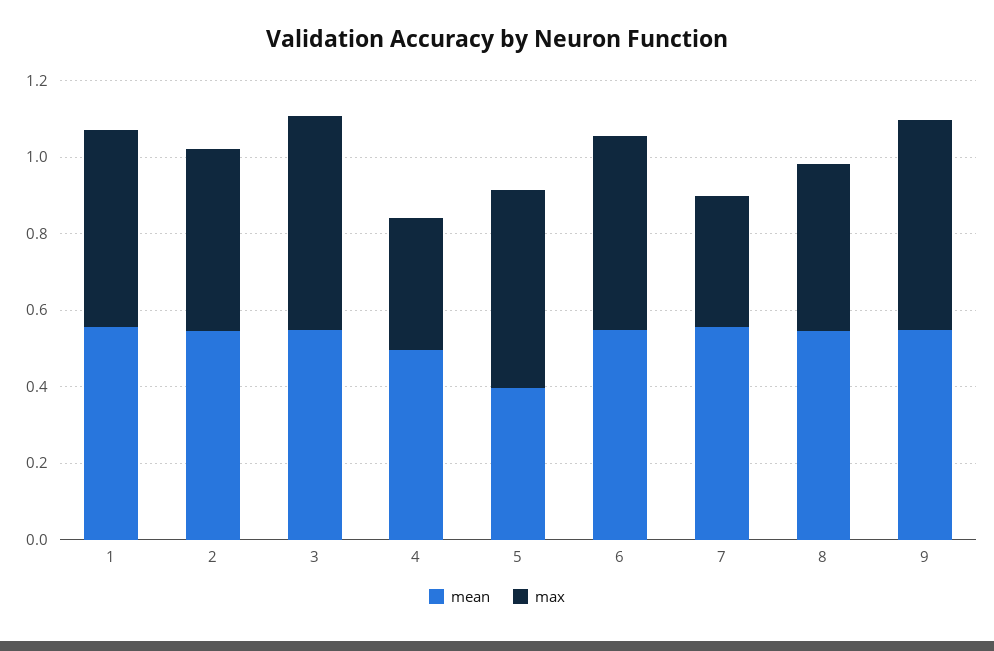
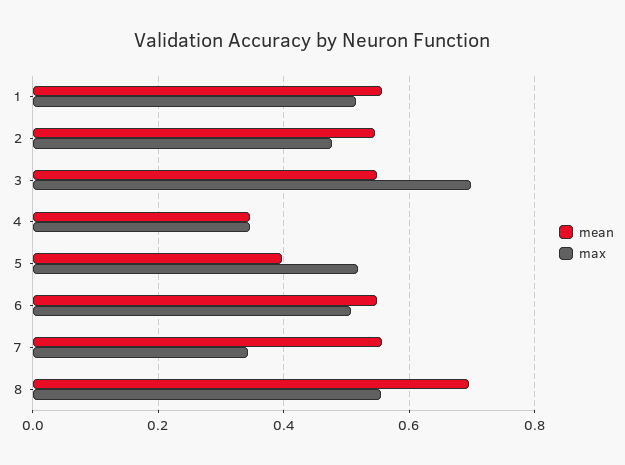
max, 3: 0.55 -> 0.7
mean, 4: 0.5 -> 0.34
mean, 8: 0.55 -> 0.7
max, 8: 0.45 -> 0.56
mean, 9: 0.55 -> none
max, 9: 0.55 -> none

